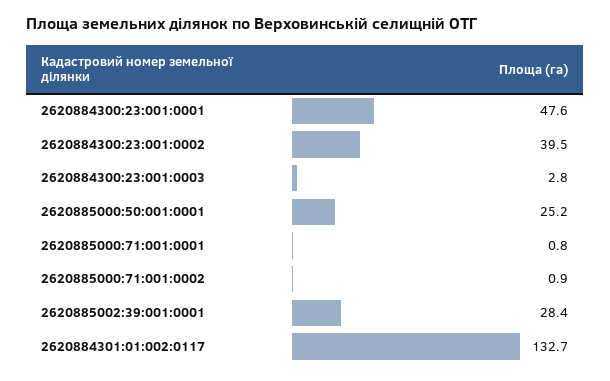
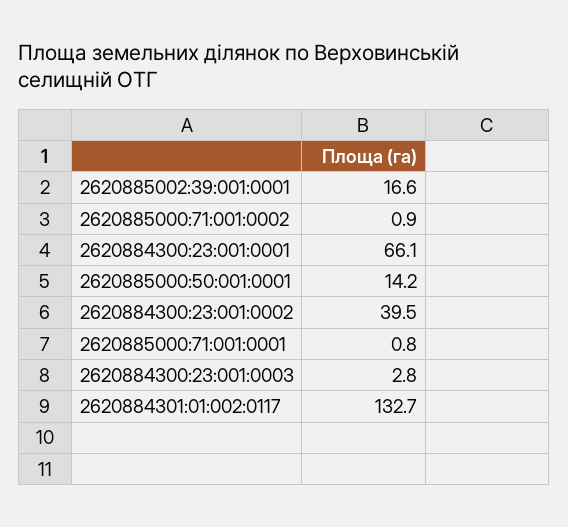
2620884300:23:001:0001: 47.6 -> 66.1
2620885000:50:001:0001: 25.2 -> 14.2
2620885002:39:001:0001: 28.4 -> 16.6

